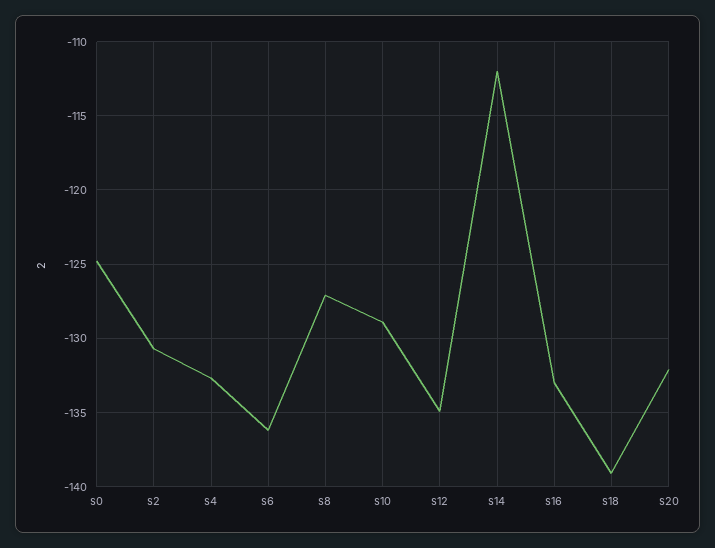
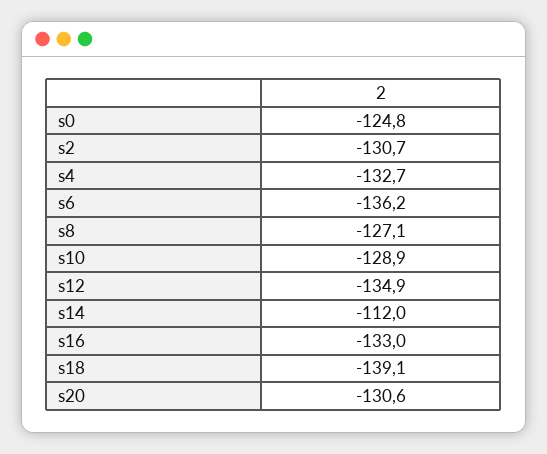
s20: -132 -> -130.6

